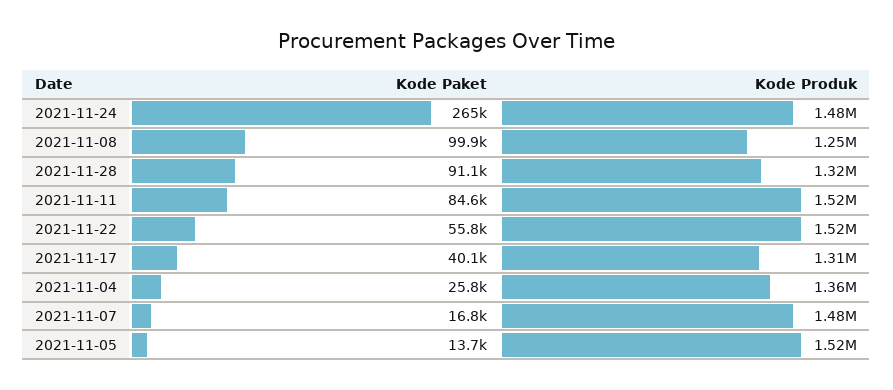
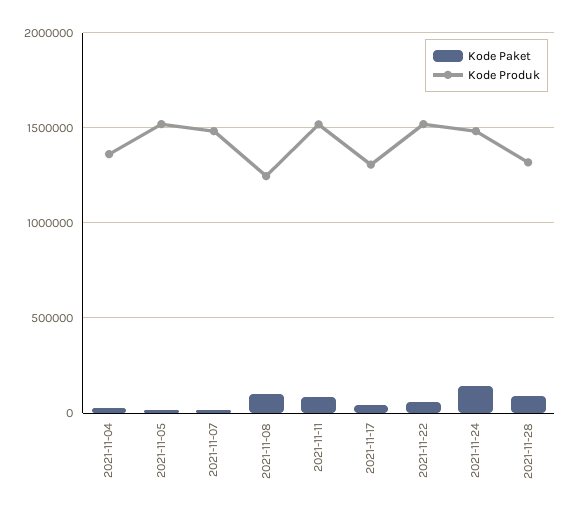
Kode Paket, 2021-11-24: 265000 -> 150000

